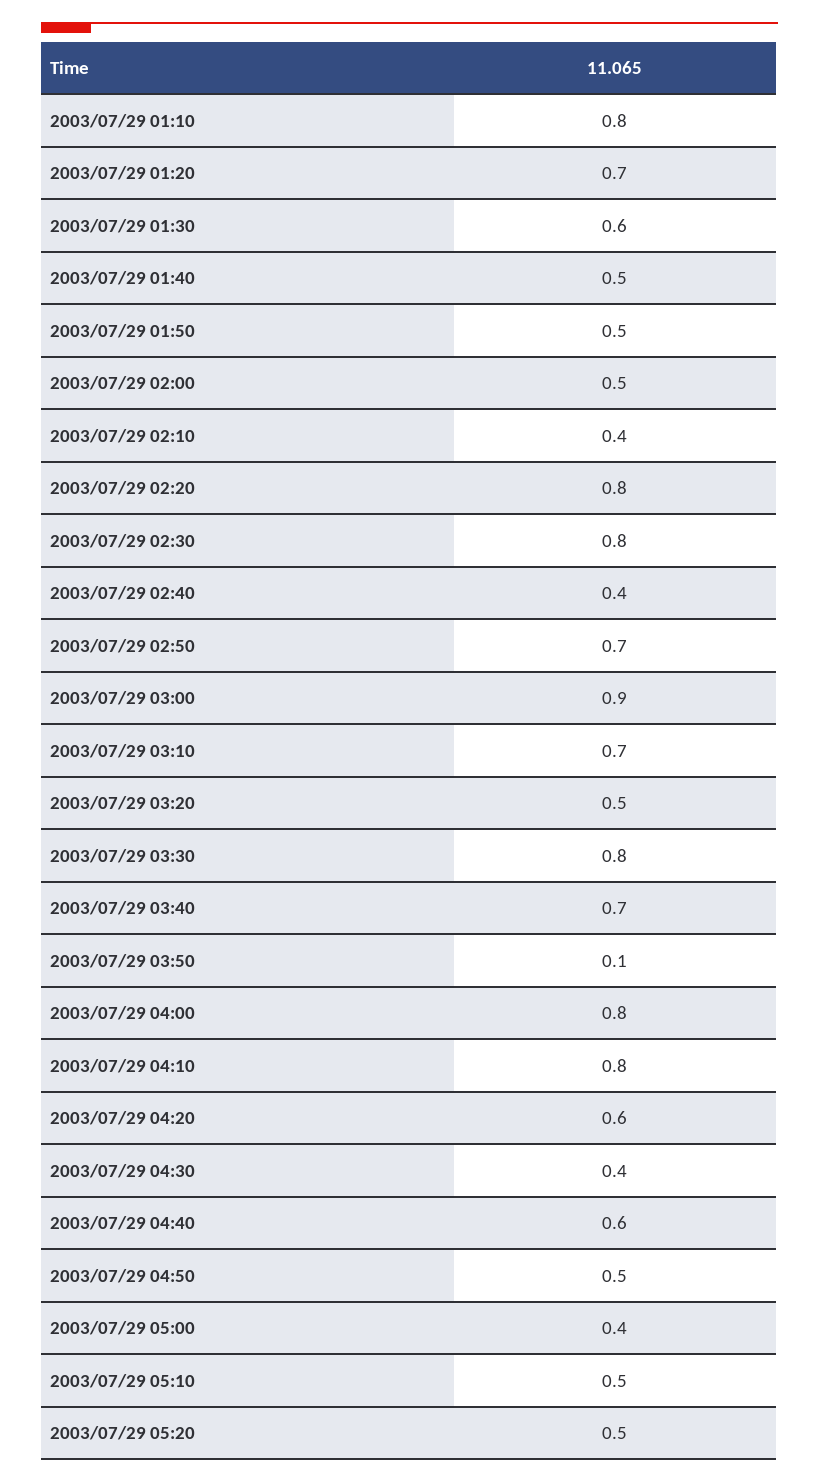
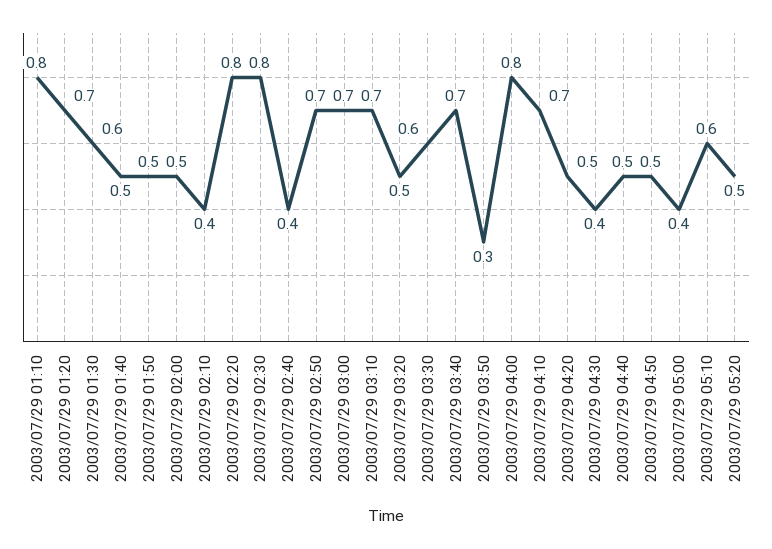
2003/07/29 03:00: 0.9 -> 0.7
2003/07/29 03:30: 0.8 -> 0.6
2003/07/29 03:50: 0.1 -> 0.3
2003/07/29 04:10: 0.8 -> 0.7
2003/07/29 04:20: 0.6 -> 0.5
2003/07/29 04:40: 0.6 -> 0.5
2003/07/29 05:10: 0.5 -> 0.6

